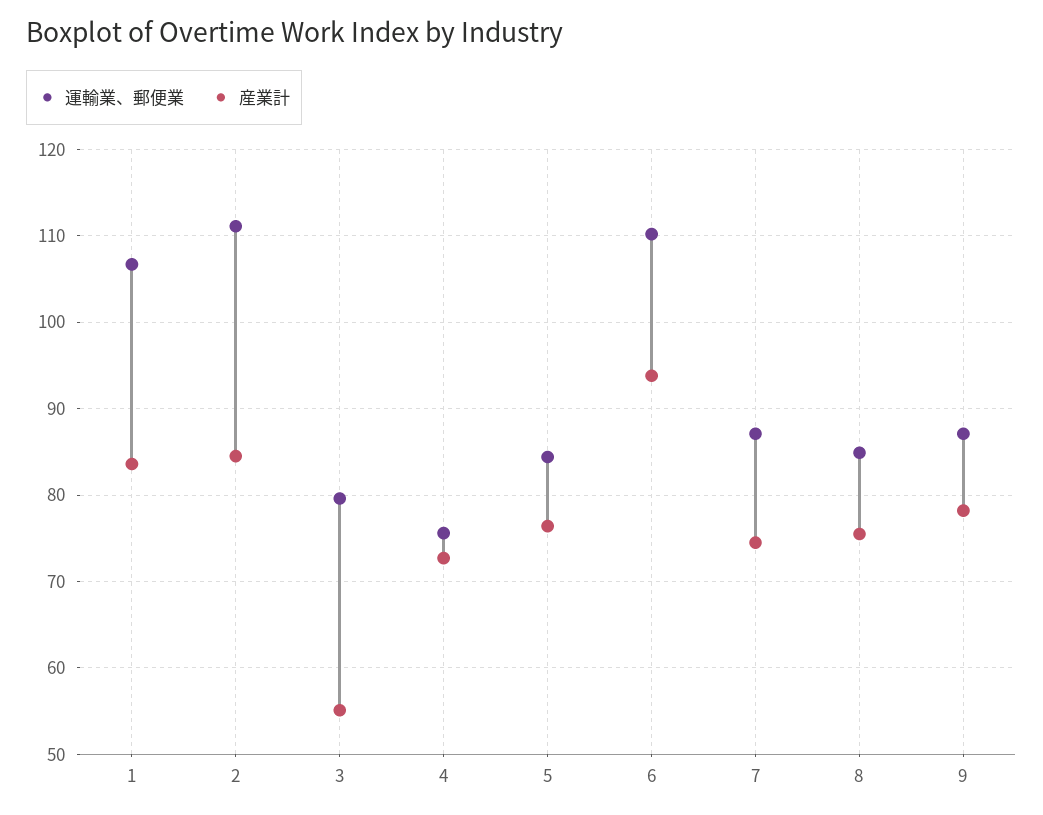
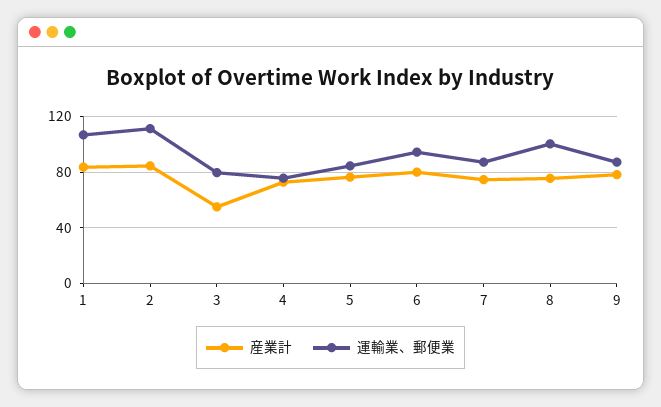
運輸業、郵便業, 6: 110 -> 95
産業計, 6: 94 -> 80
運輸業、郵便業, 8: 85 -> 100

